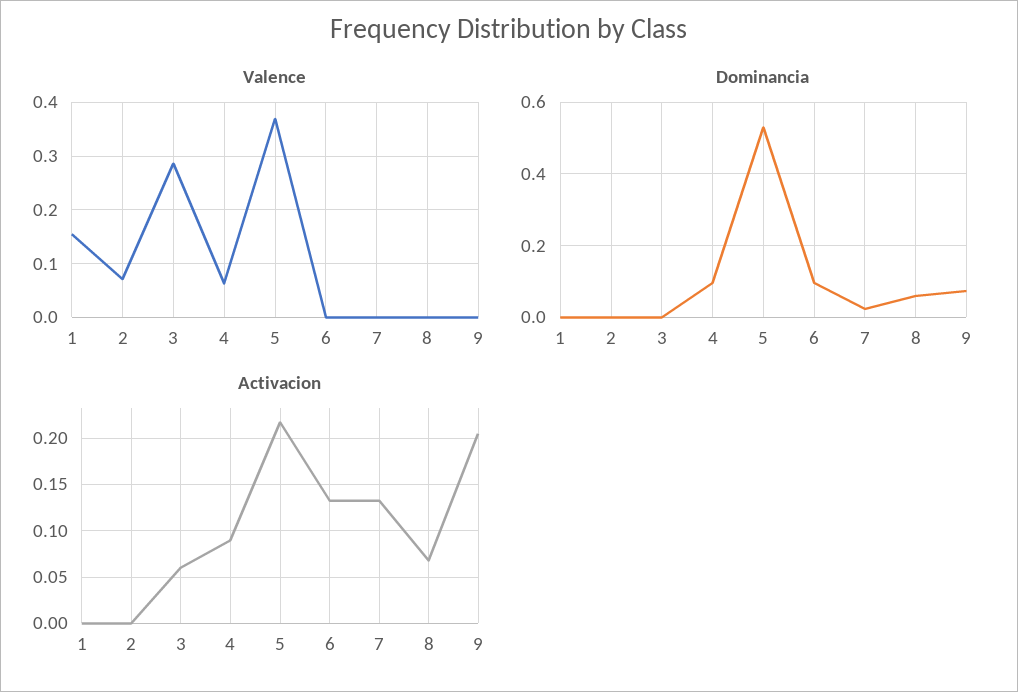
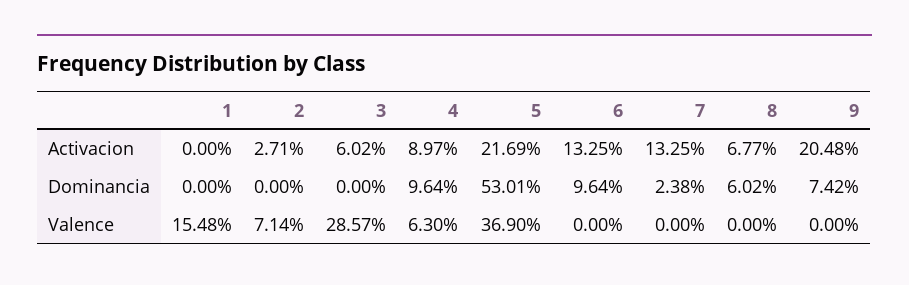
Activacion, 2: 0 -> 0.0271

